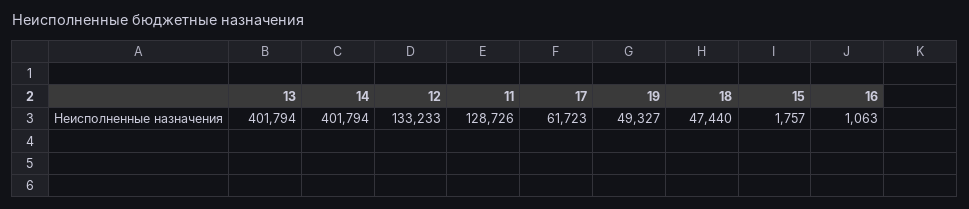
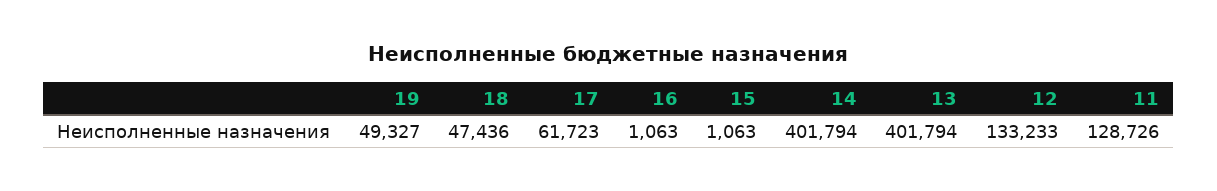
18: 47440 -> 47436
15: 1757 -> 1063

